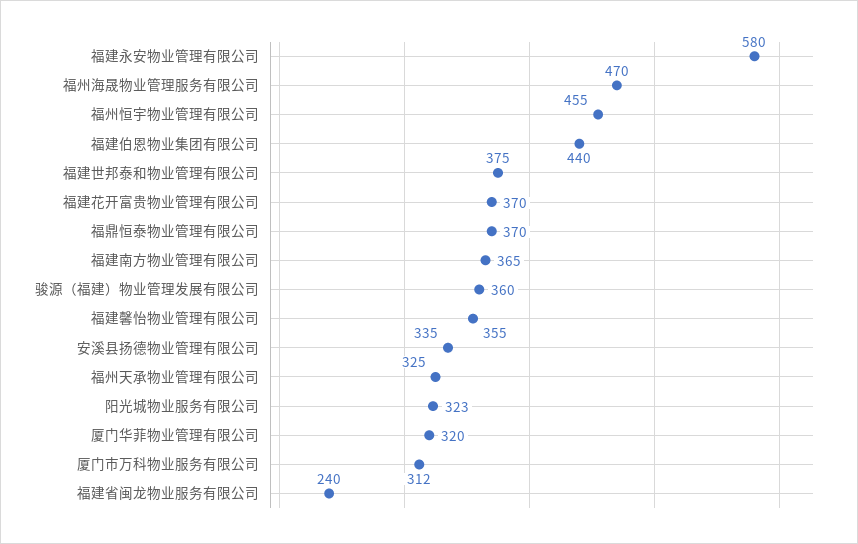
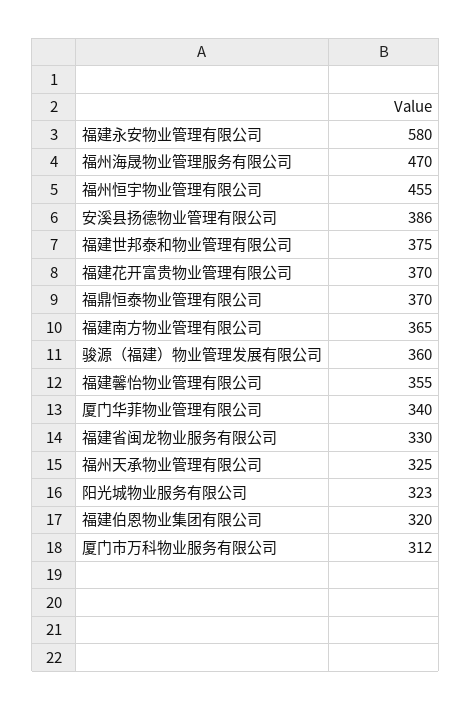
福建伯恩物业集团有限公司: 440 -> 320
安溪县扬德物业管理有限公司: 335 -> 386
厦门华菲物业管理有限公司: 320 -> 340
福建省闽龙物业服务有限公司: 240 -> 330

